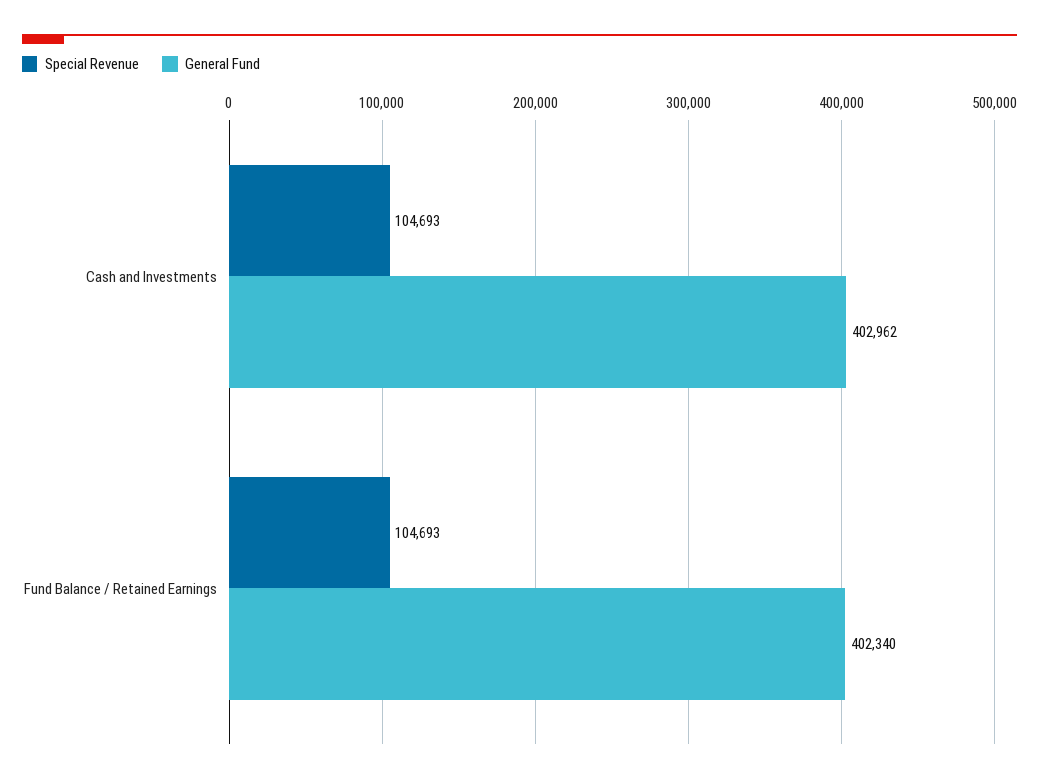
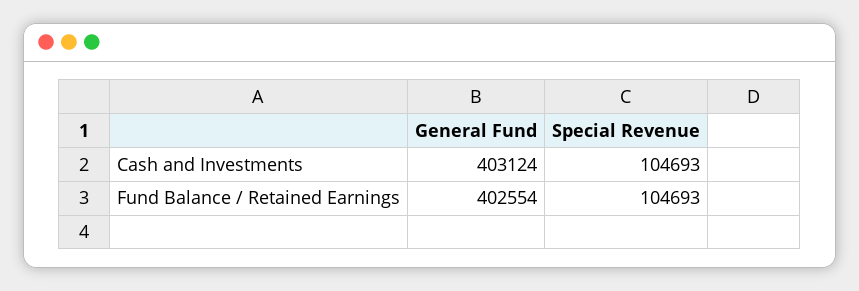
General Fund, Cash and Investments: 402962 -> 403124
General Fund, Fund Balance / Retained Earnings: 402340 -> 402554

